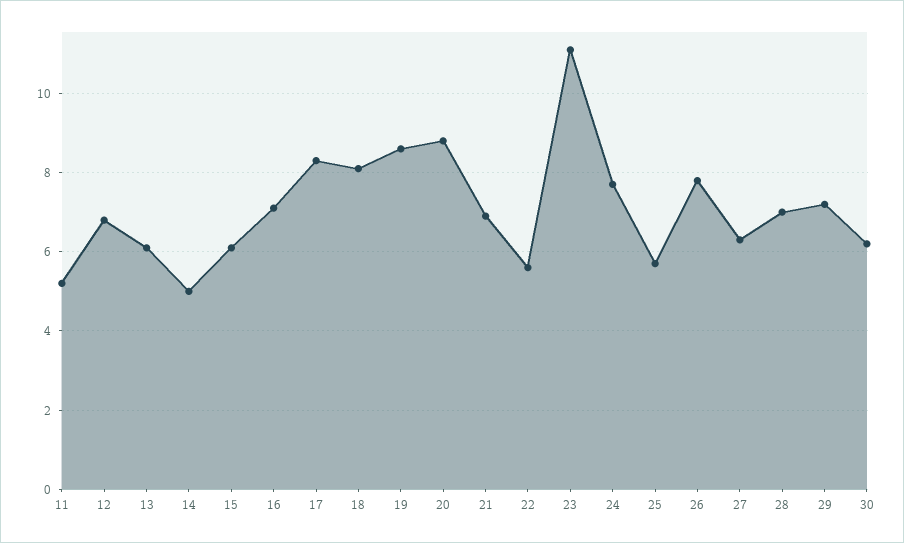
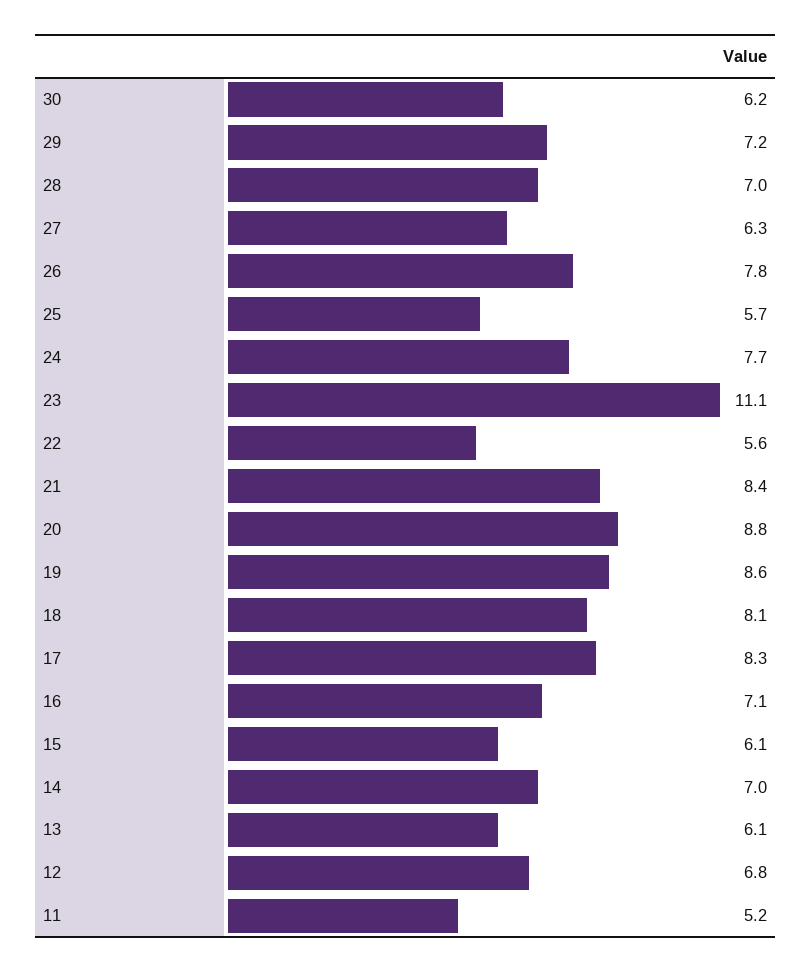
14: 5 -> 7
21: 7 -> 8.4

